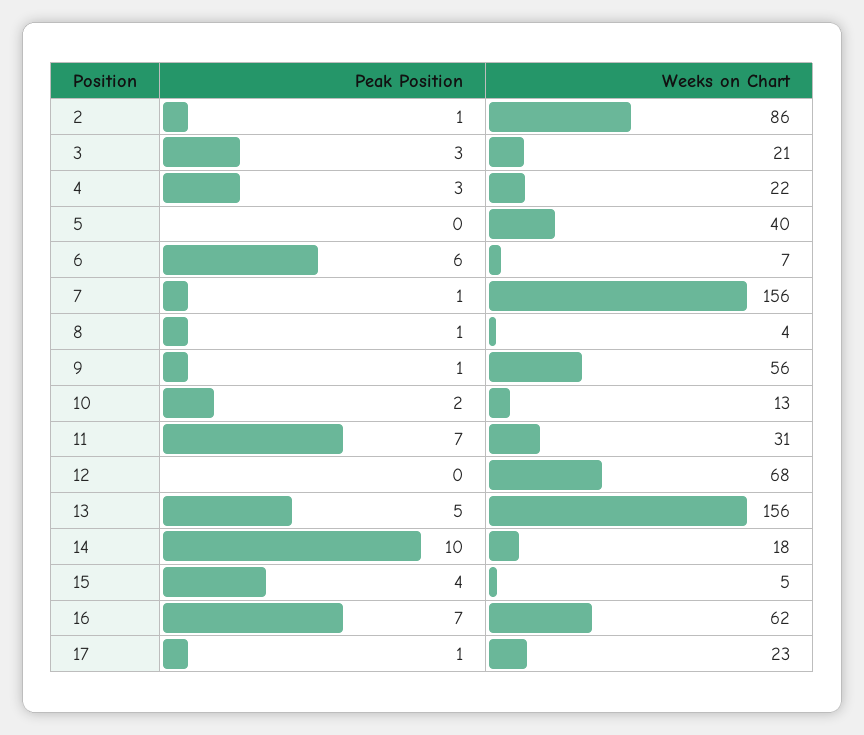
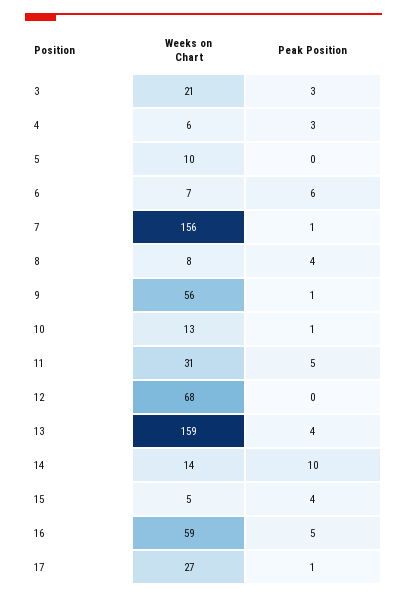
Peak Position, 2: 1 -> none
Weeks on Chart, 2: 86 -> none
Weeks on Chart, 4: 22 -> 6
Weeks on Chart, 5: 40 -> 10
Peak Position, 8: 1 -> 4
Weeks on Chart, 8: 4 -> 8
Peak Position, 10: 2 -> 1
Peak Position, 11: 7 -> 5
Peak Position, 13: 5 -> 4
Weeks on Chart, 13: 156 -> 159
Weeks on Chart, 14: 18 -> 14
Peak Position, 16: 7 -> 5
Weeks on Chart, 16: 62 -> 59
Weeks on Chart, 17: 23 -> 27

